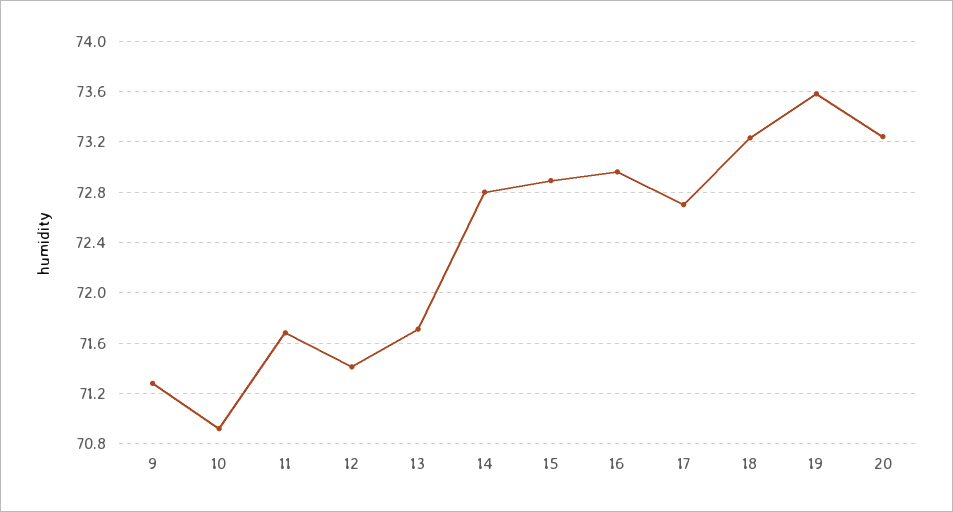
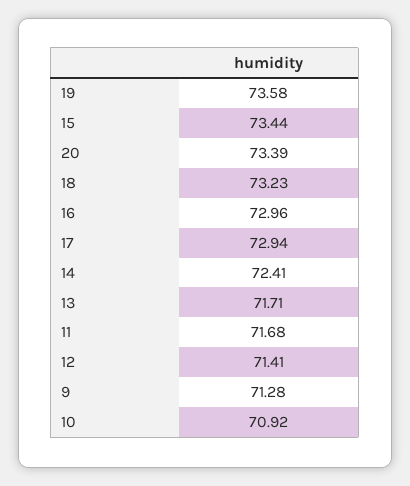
14: 72.8 -> 72.41
15: 72.9 -> 73.44
17: 72.7 -> 72.94
20: 73.25 -> 73.39

